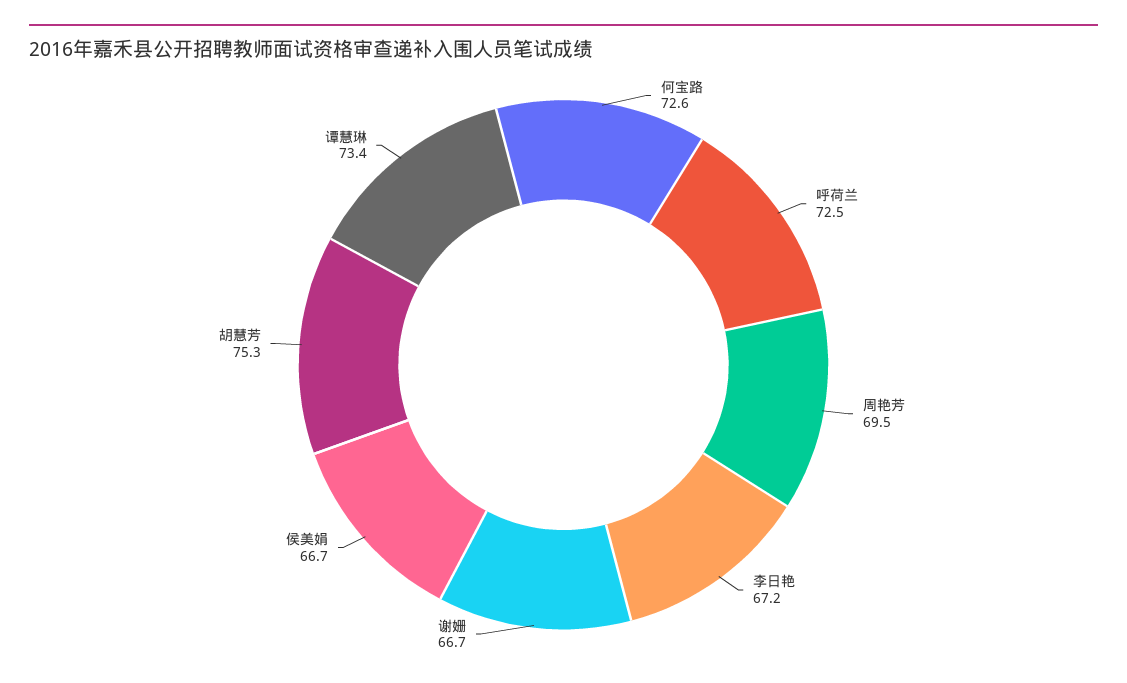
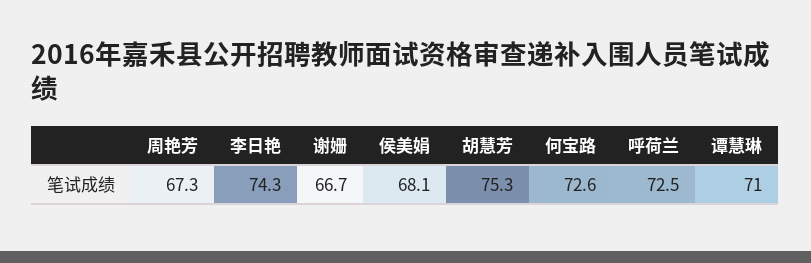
周艳芳: 69.5 -> 67.3
李日艳: 67.2 -> 74.3
侯美娟: 66.7 -> 68.1
谭慧琳: 73.4 -> 71

